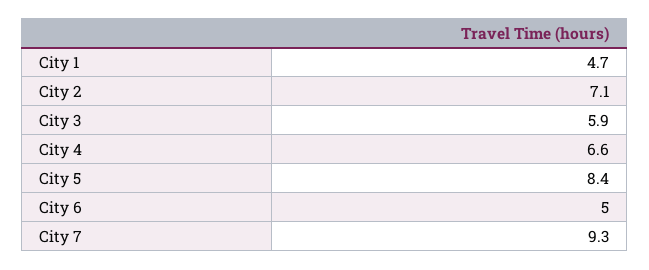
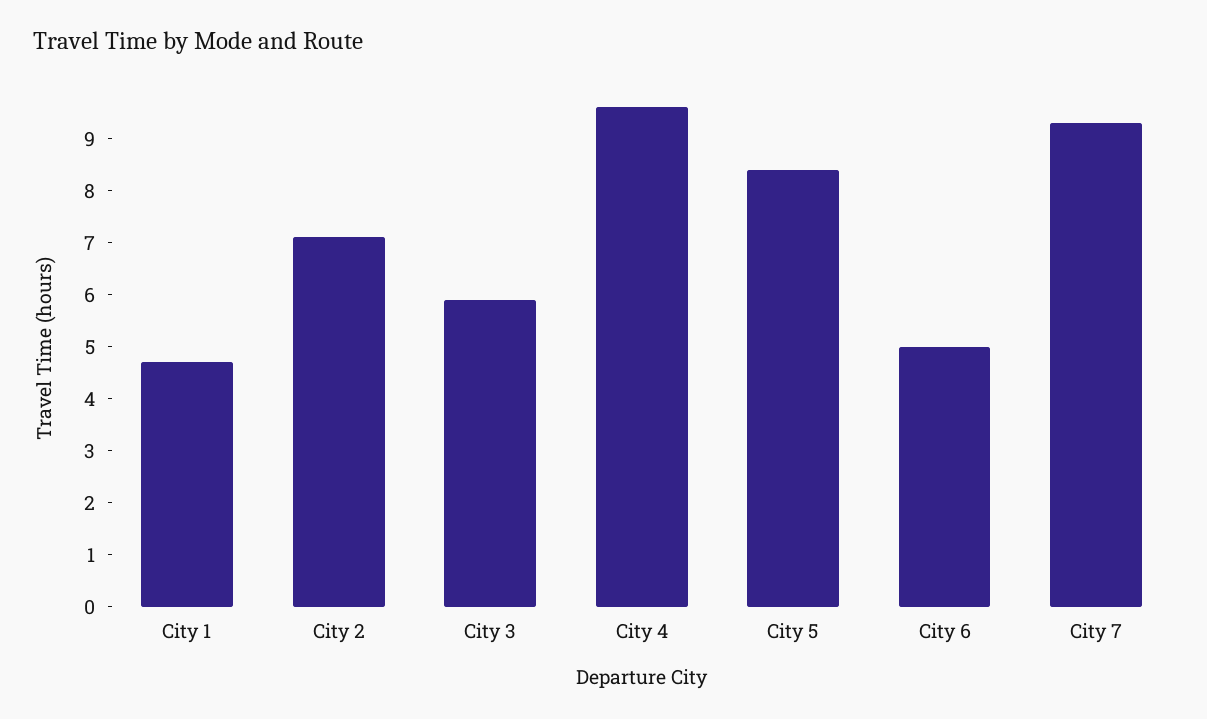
City 4: 6.6 -> 9.5

